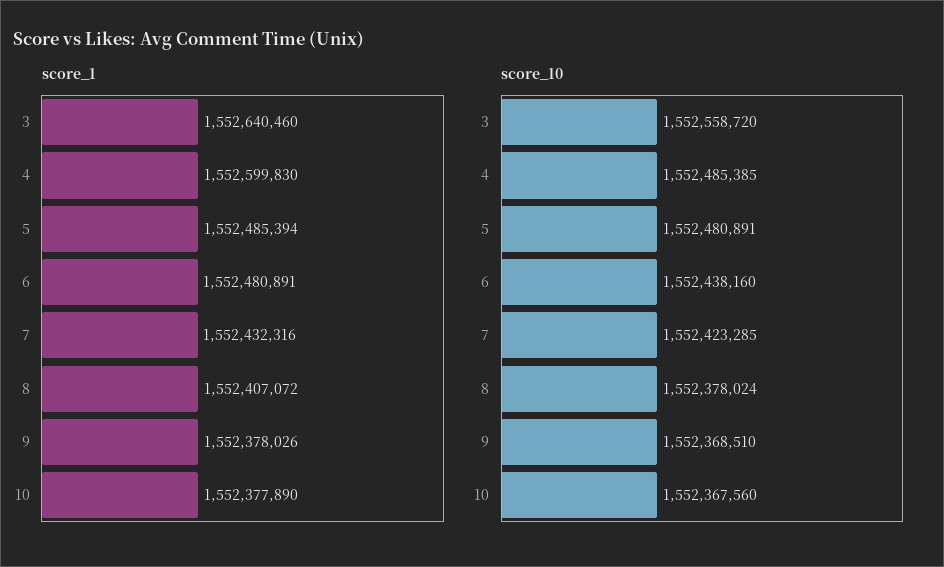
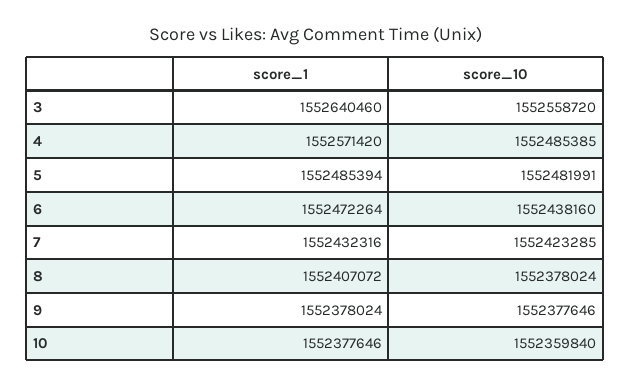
score_1, 4: 1552599830 -> 1552571420
score_1, 6: 1552480891 -> 1552472264
score_1, 9: 1552378026 -> 1552378024
score_1, 10: 1552377890 -> 1552377646
score_10, 5: 1552480891 -> 1552481991
score_10, 9: 1552368510 -> 1552377646
score_10, 10: 1552367560 -> 1552359840

